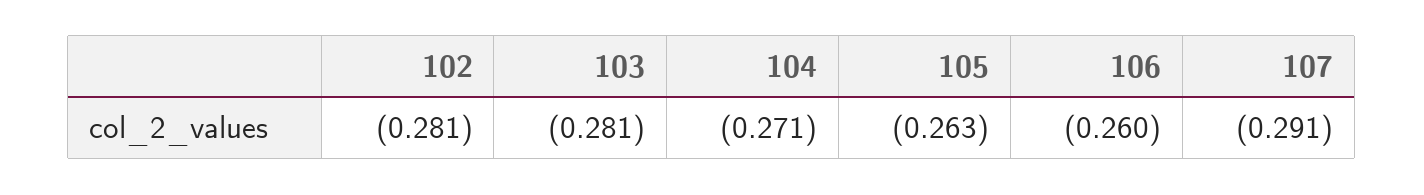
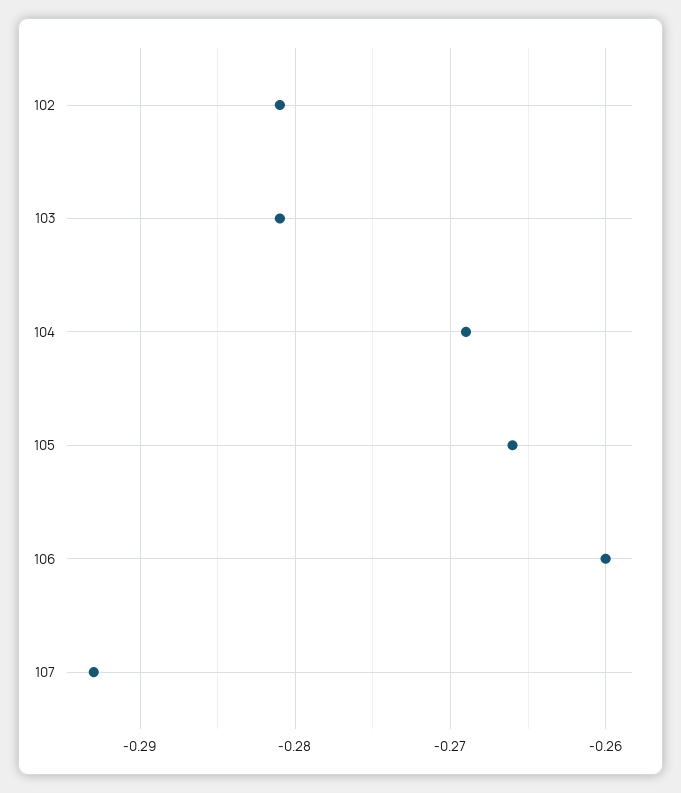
104: -0.271 -> -0.269
105: -0.263 -> -0.266
107: -0.291 -> -0.293

